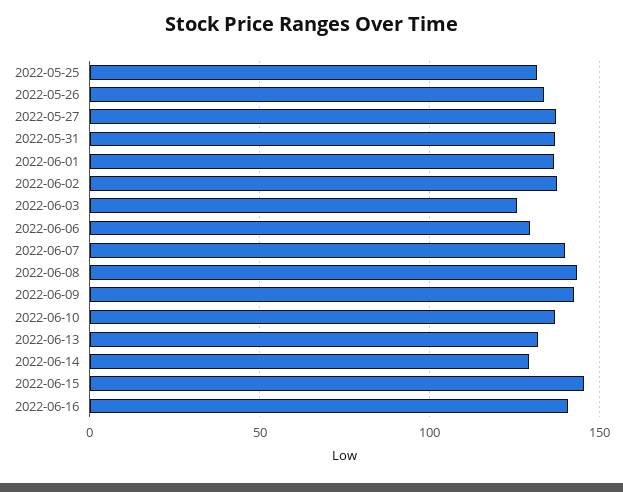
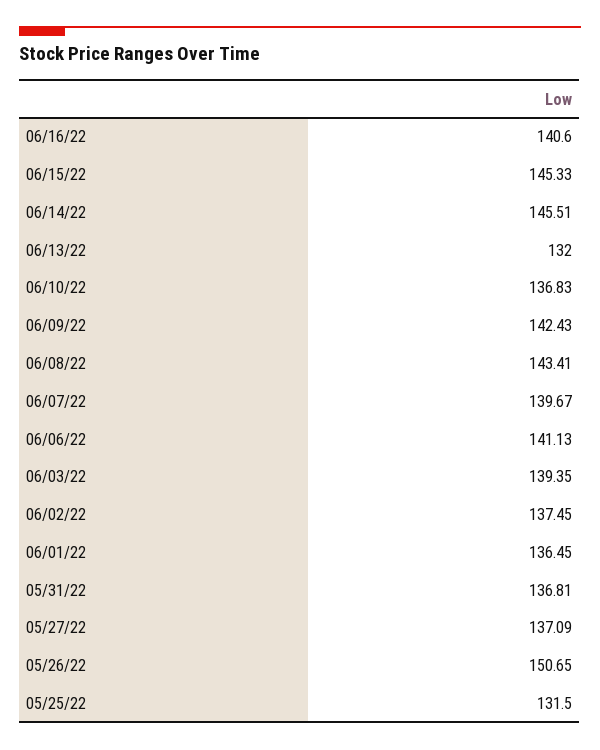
2022-05-26: 135 -> 150.65
2022-06-03: 125 -> 139.35
2022-06-06: 130 -> 141.13
2022-06-14: 130 -> 145.51

